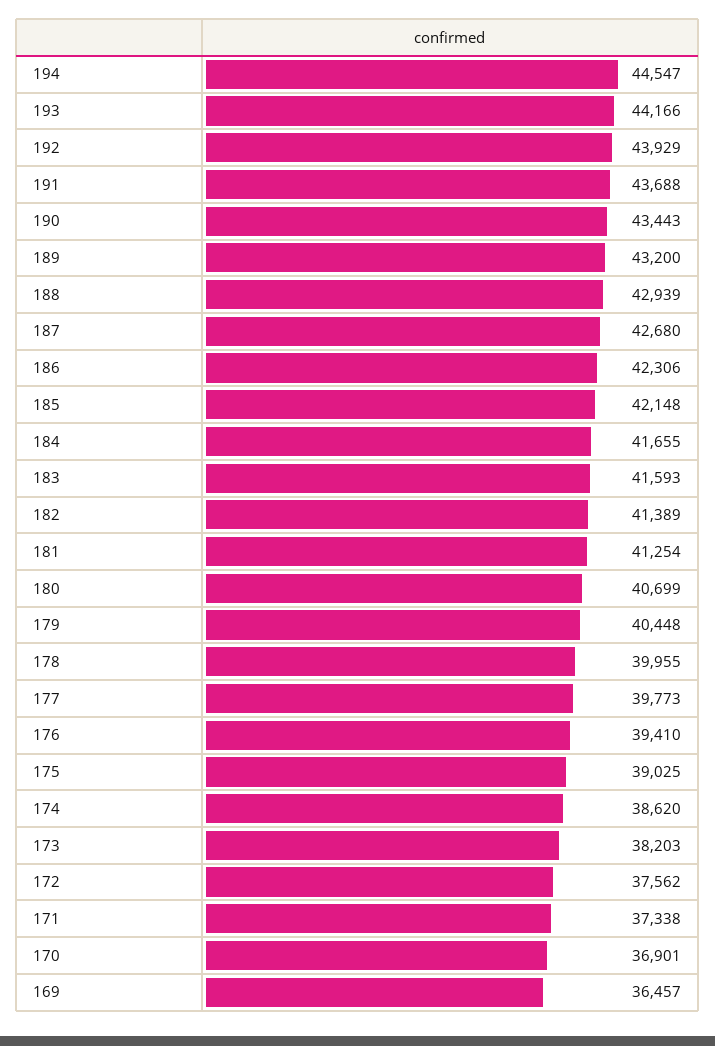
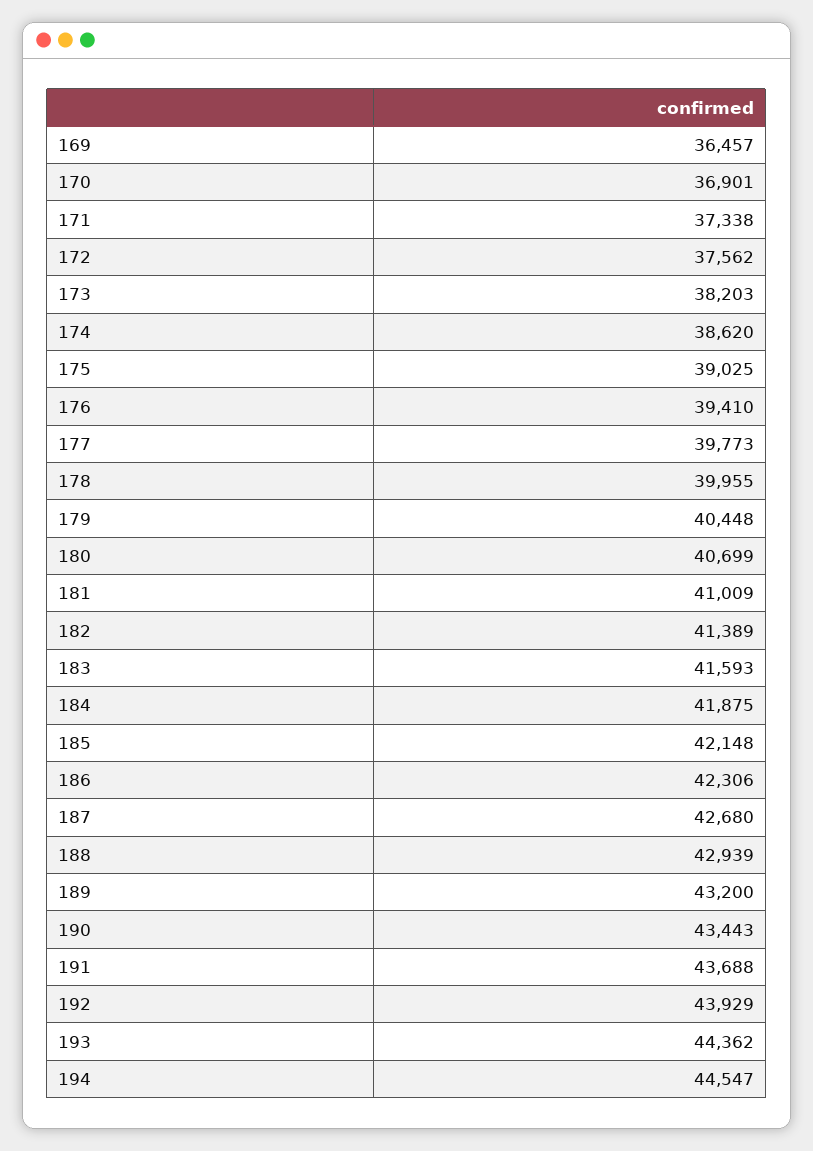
193: 44166 -> 44362
184: 41655 -> 41875
181: 41254 -> 41009

